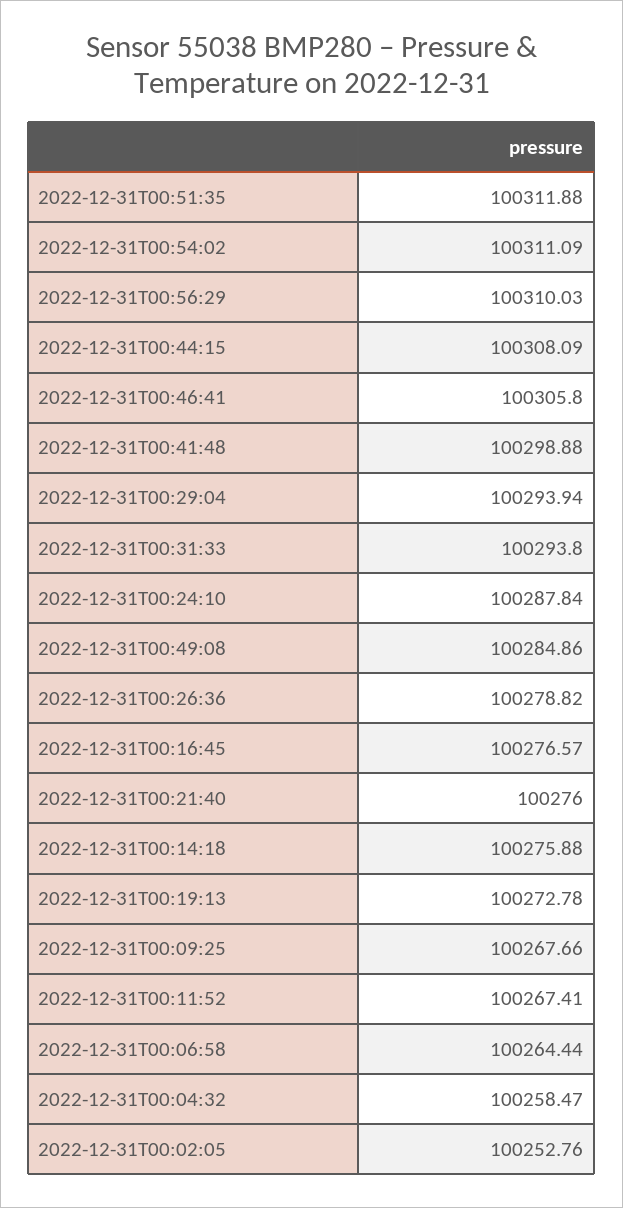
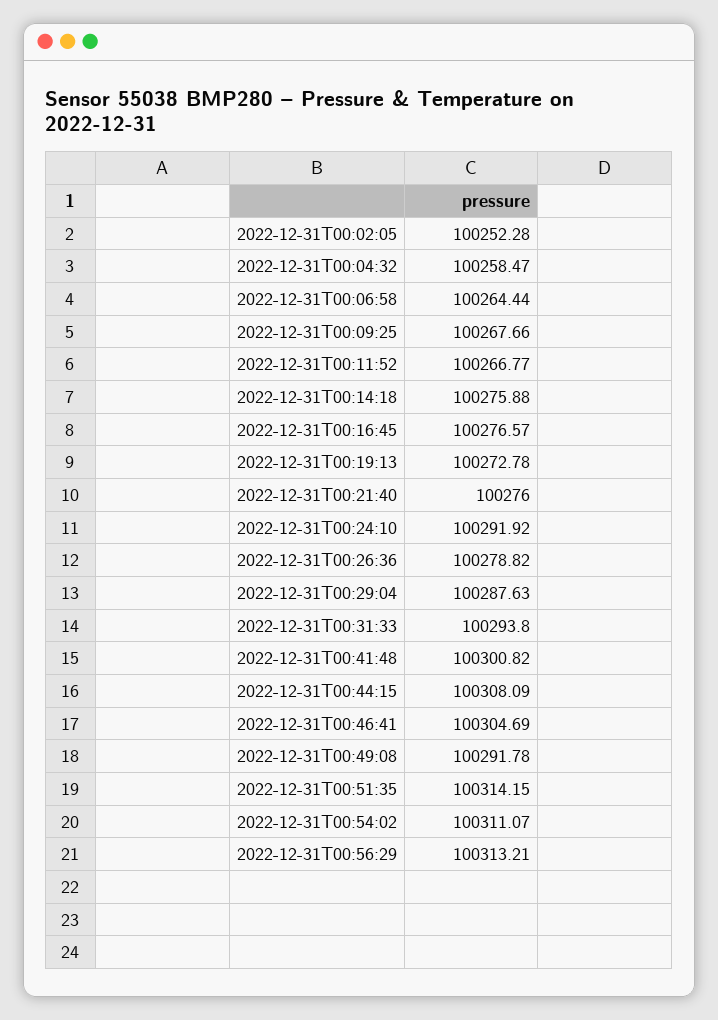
2022-12-31T00:51:35: 100311.88 -> 100314.15
2022-12-31T00:54:02: 100311.09 -> 100311.07
2022-12-31T00:56:29: 100310.03 -> 100313.21
2022-12-31T00:46:41: 100305.8 -> 100304.69
2022-12-31T00:41:48: 100298.88 -> 100300.82
2022-12-31T00:29:04: 100293.94 -> 100287.63
2022-12-31T00:24:10: 100287.84 -> 100291.92
2022-12-31T00:49:08: 100284.86 -> 100291.78
2022-12-31T00:11:52: 100267.41 -> 100266.77
2022-12-31T00:02:05: 100252.76 -> 100252.28

